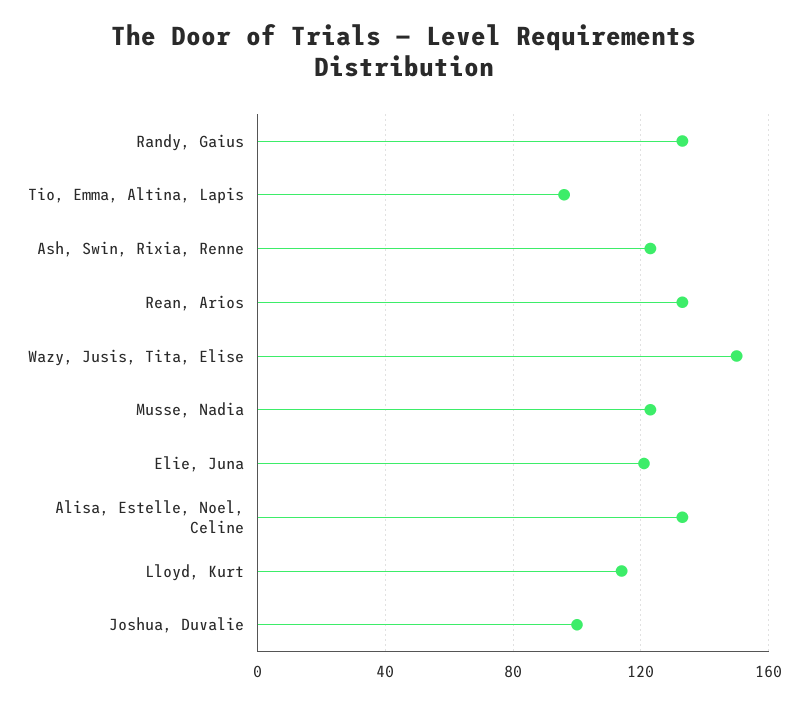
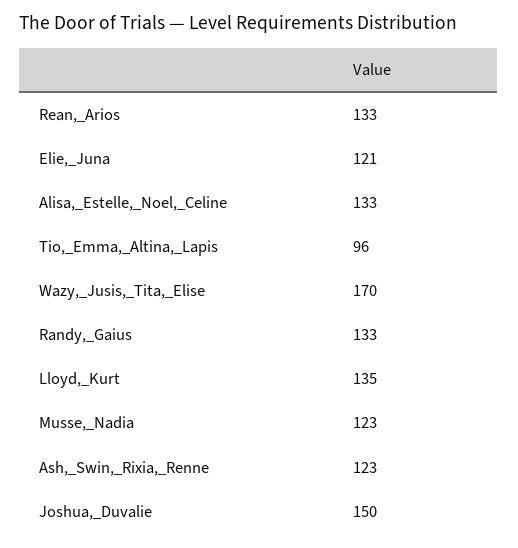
Wazy, Jusis, Tita, Elise: 150 -> 170
Lloyd, Kurt: 115 -> 135
Joshua, Duvalie: 100 -> 150

